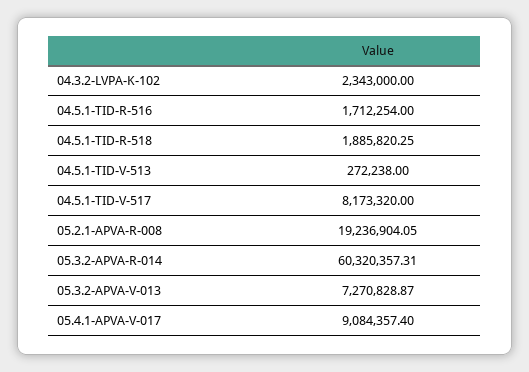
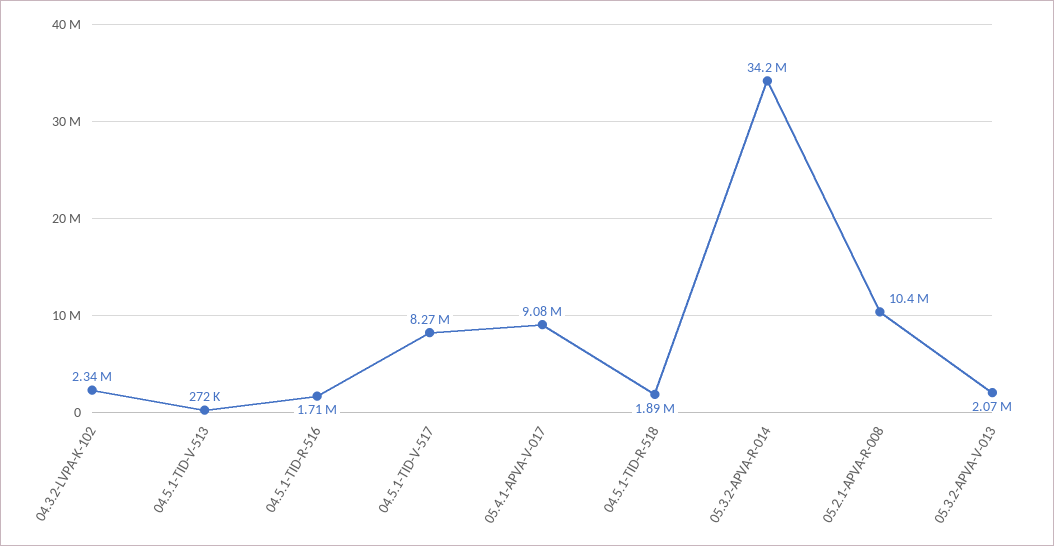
04.5.1-TID-V-517: 8173320 -> 8270000
05.2.1-APVA-R-008: 19236904.05 -> 10400000
05.3.2-APVA-R-014: 60320357.31 -> 34200000
05.3.2-APVA-V-013: 7270828.87 -> 2070000

